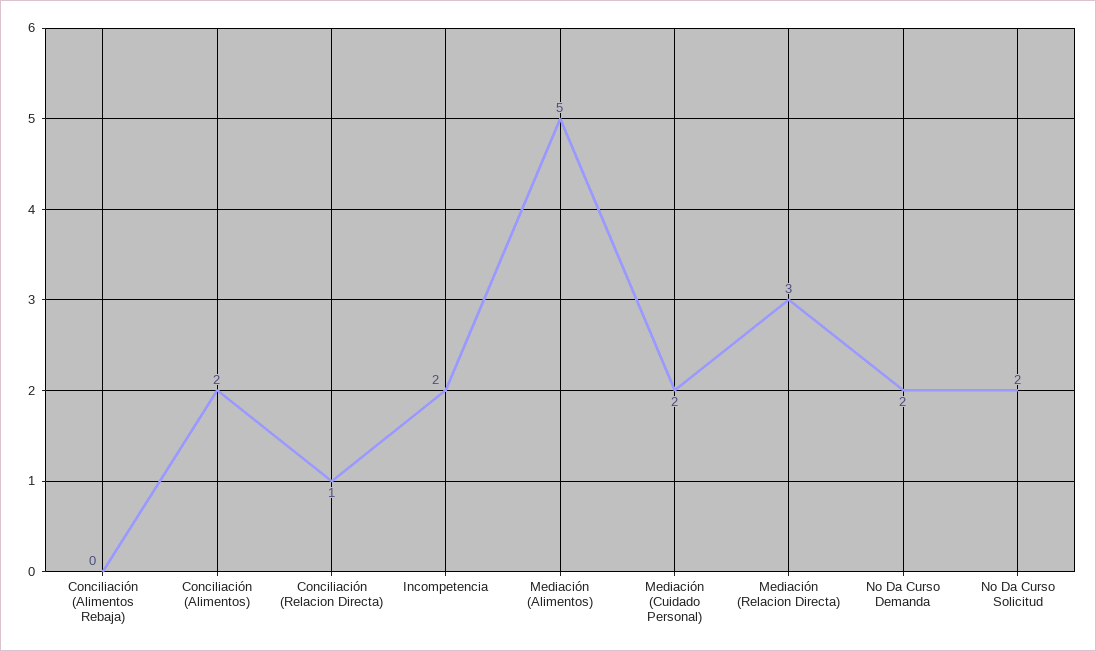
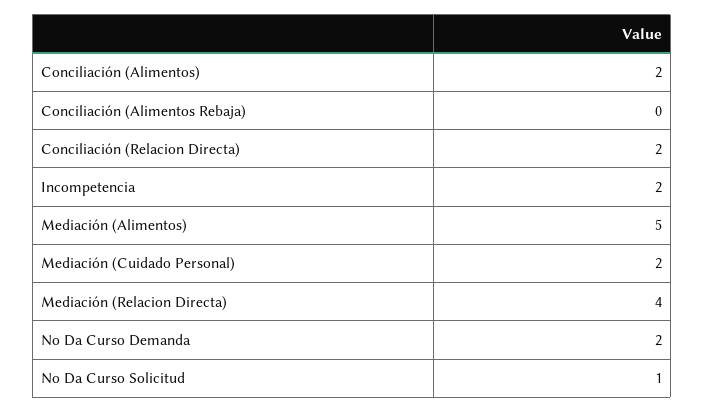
Conciliación (Relacion Directa): 1 -> 2
Mediación (Relacion Directa): 3 -> 4
No Da Curso Solicitud: 2 -> 1

